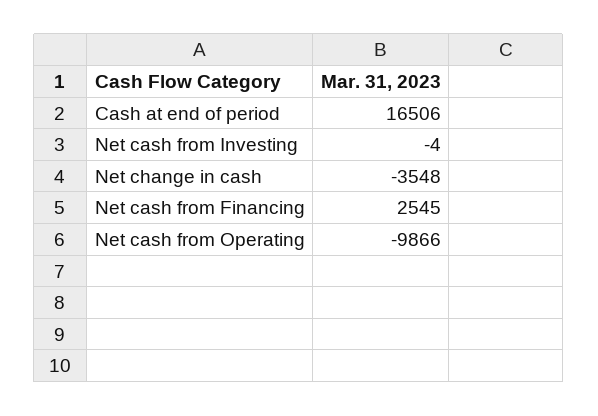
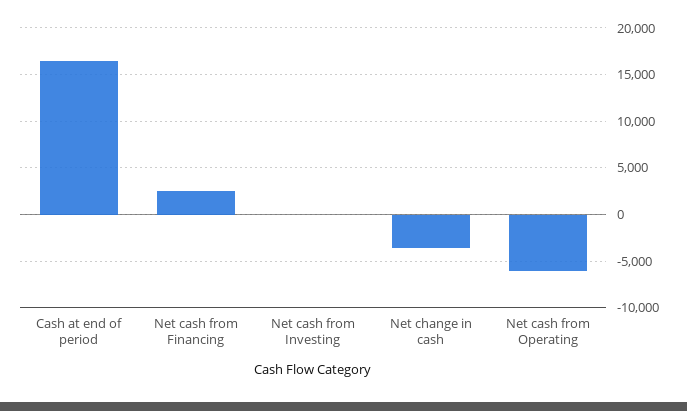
Net cash from Operating: -9866 -> -6000

